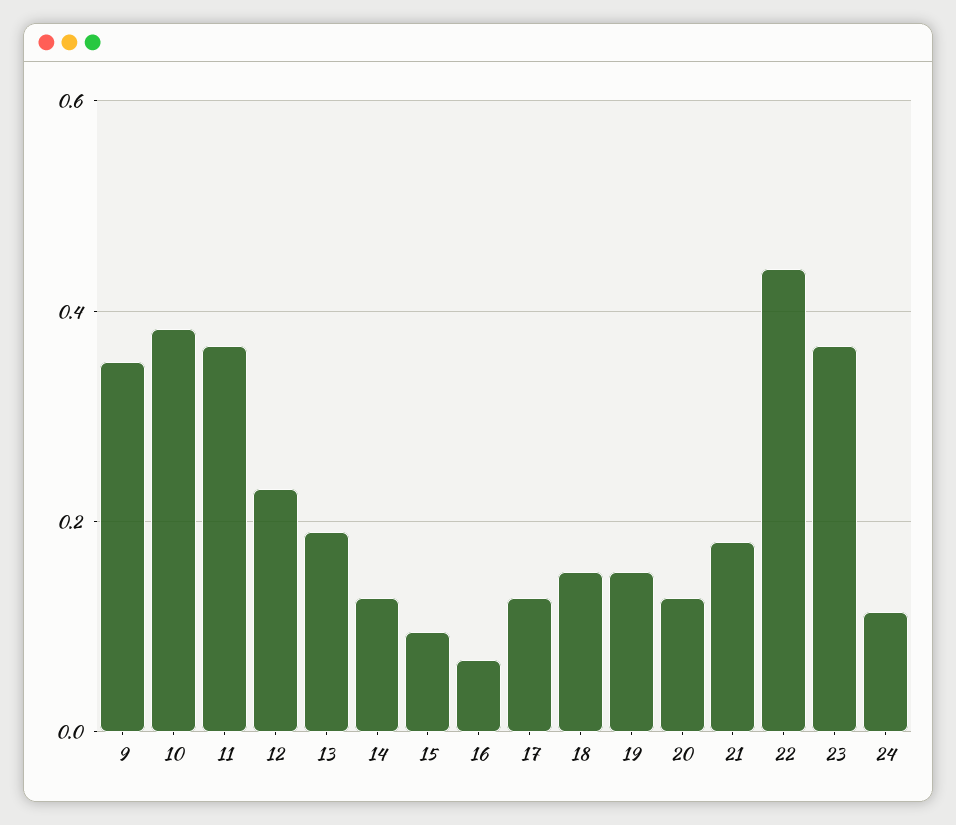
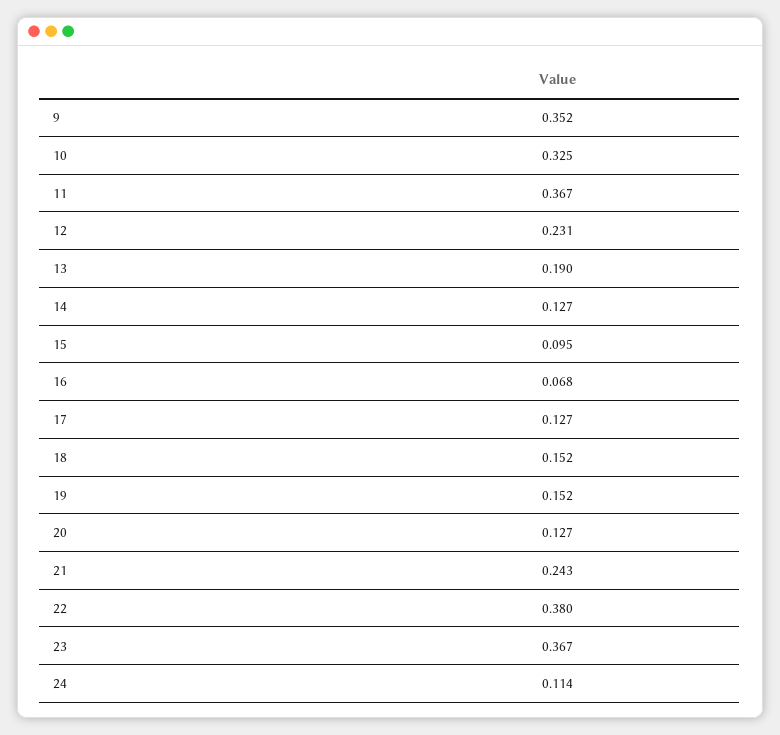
10: 0.38 -> 0.325
21: 0.18 -> 0.243
22: 0.44 -> 0.38

